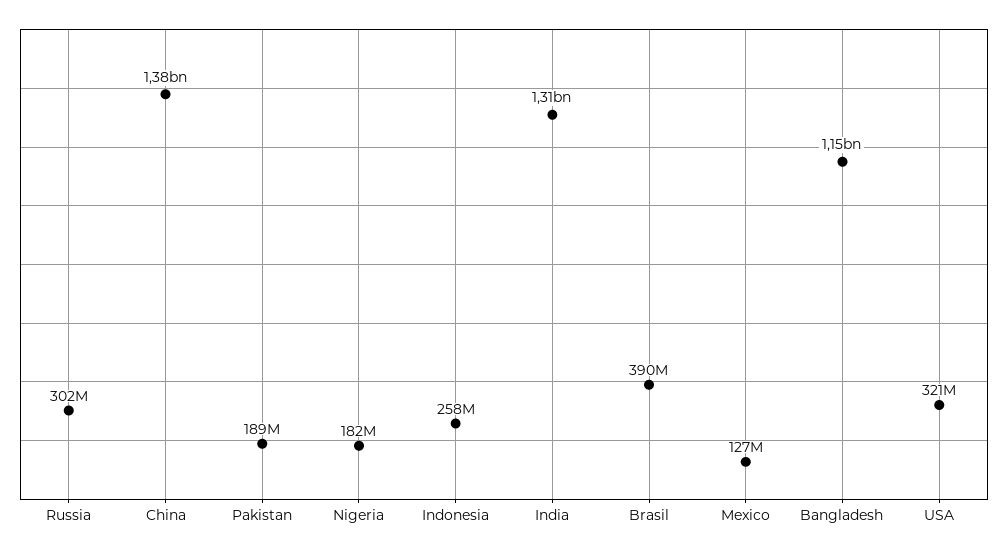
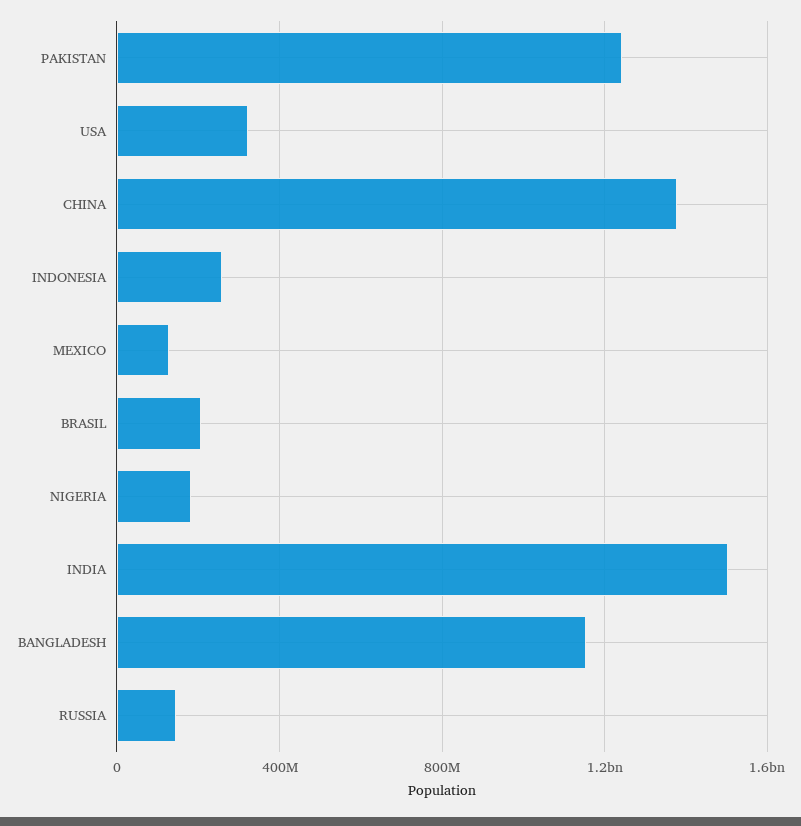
Russia: 302000000 -> 150000000
Pakistan: 189000000 -> 1250000000
India: 1310000000 -> 1500000000
Brasil: 390000000 -> 200000000

